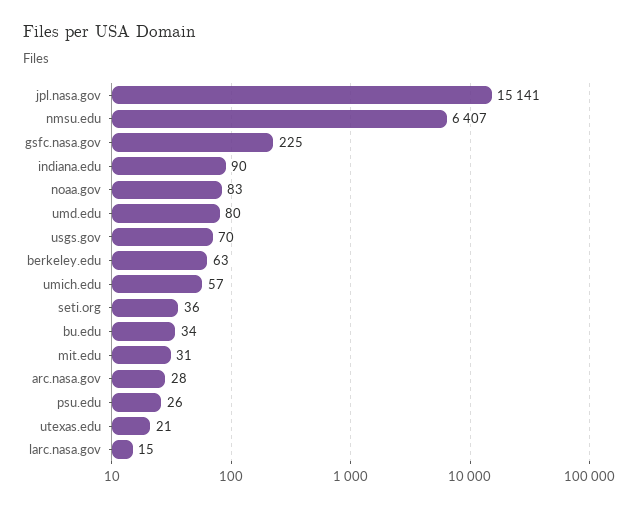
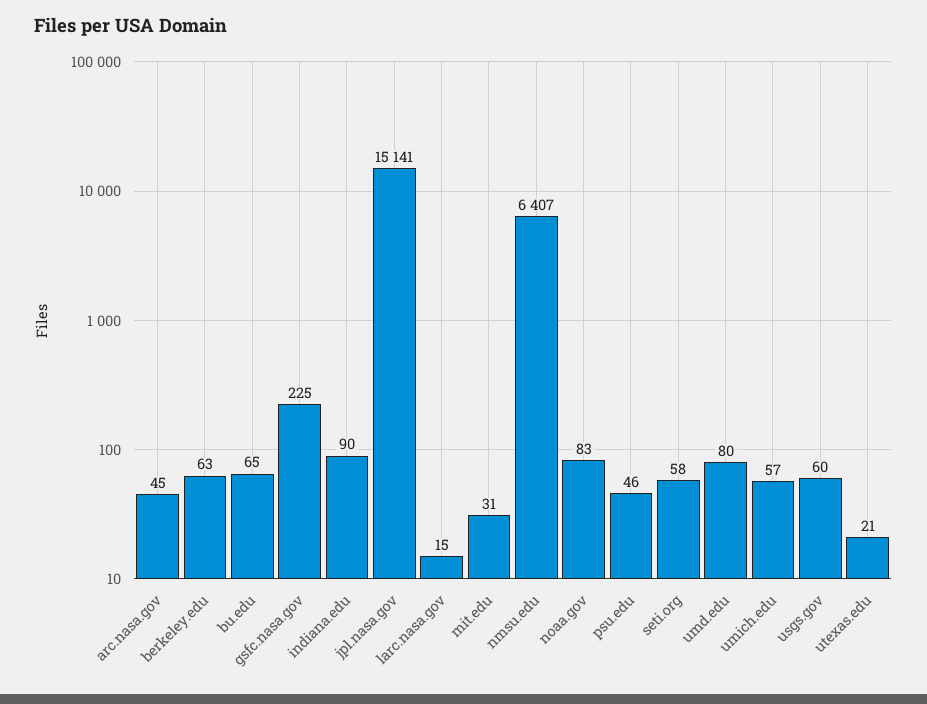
usgs.gov: 70 -> 60
seti.org: 36 -> 58
bu.edu: 34 -> 65
arc.nasa.gov: 28 -> 45
psu.edu: 26 -> 46

